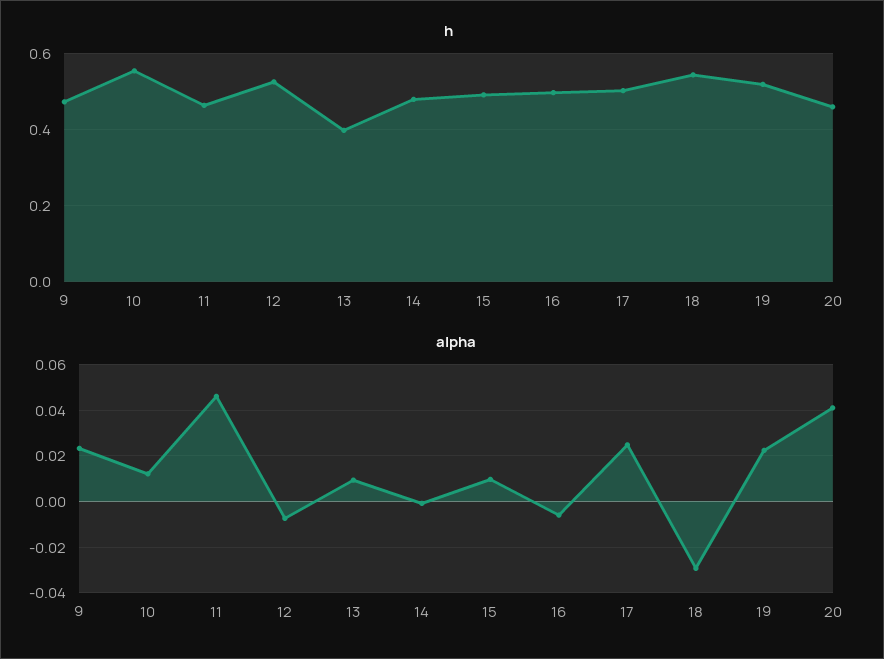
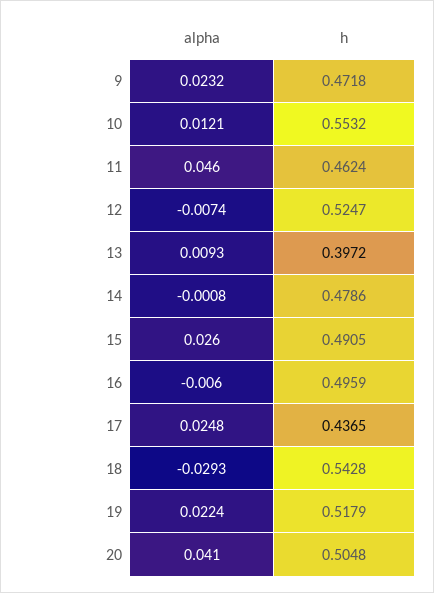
h, 17: 0.5 -> 0.4365
h, 20: 0.46 -> 0.5048
alpha, 15: 0.01 -> 0.026

